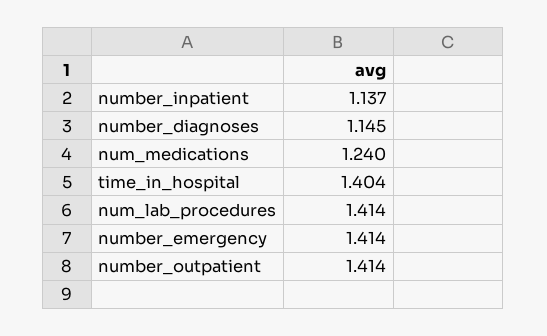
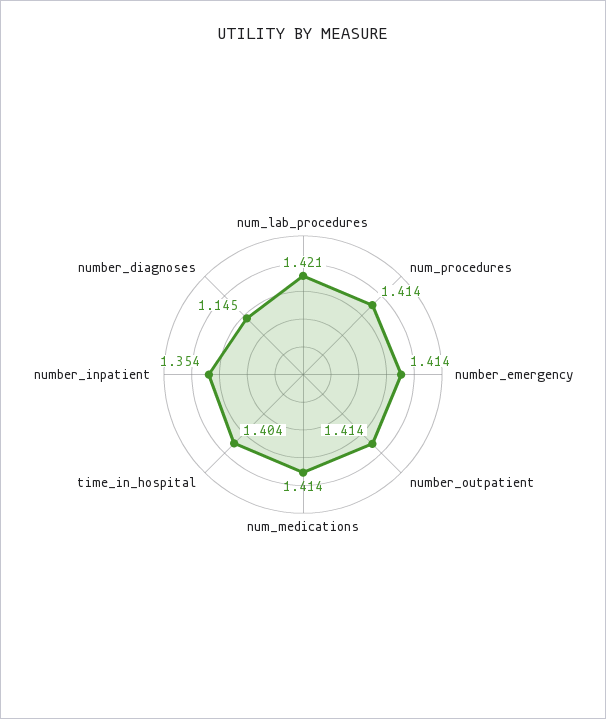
number_inpatient: 1.137 -> 1.354
num_medications: 1.24 -> 1.414
num_lab_procedures: 1.414 -> 1.421
num_procedures: none -> 1.414

